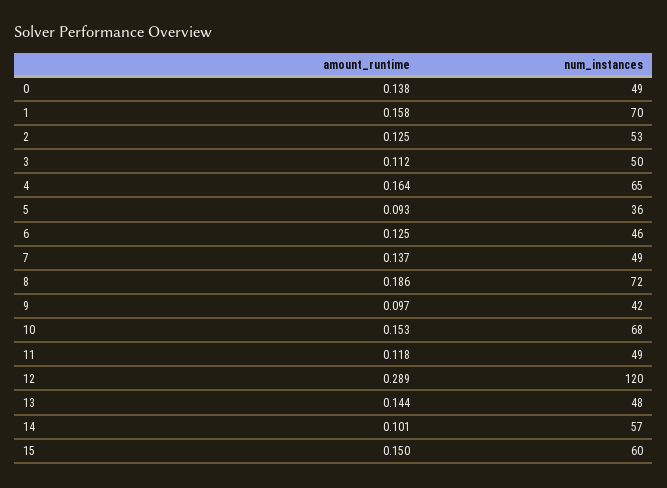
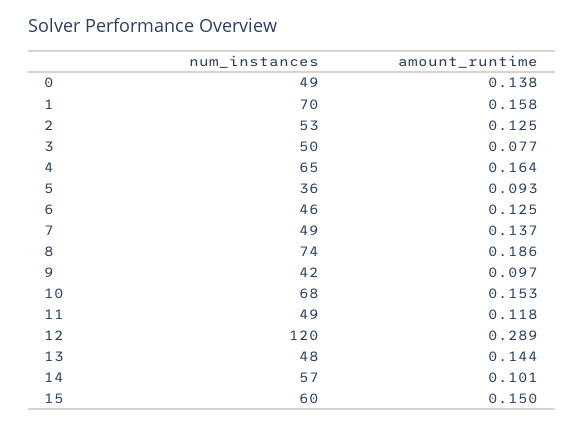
amount_runtime, 3: 0.112 -> 0.077
num_instances, 8: 72 -> 74

